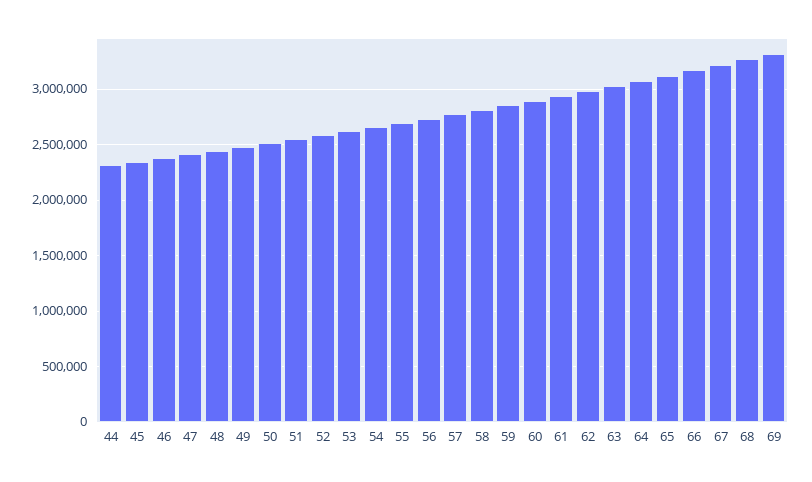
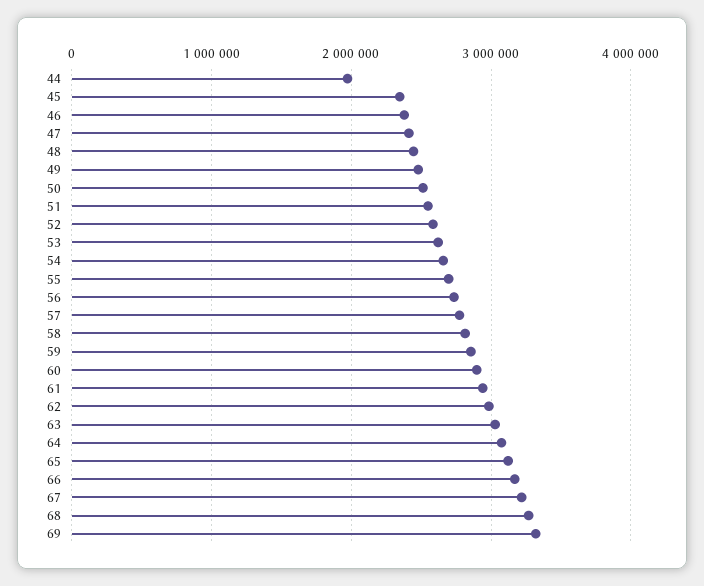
44: 2300000 -> 2000000

